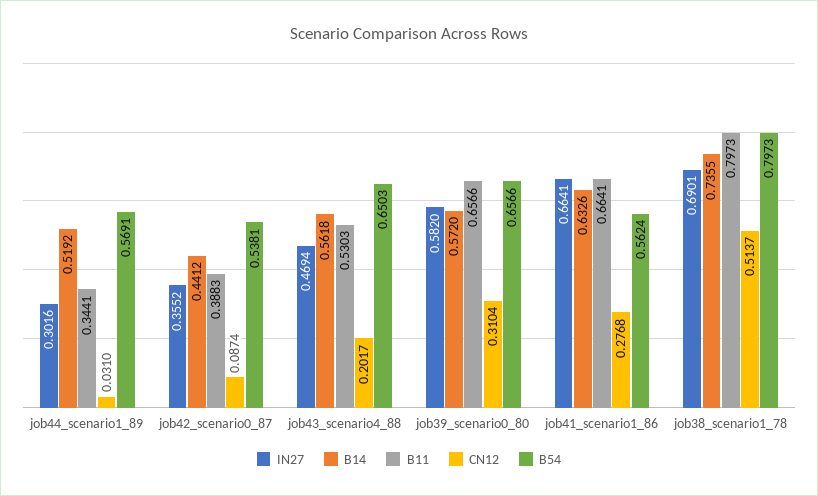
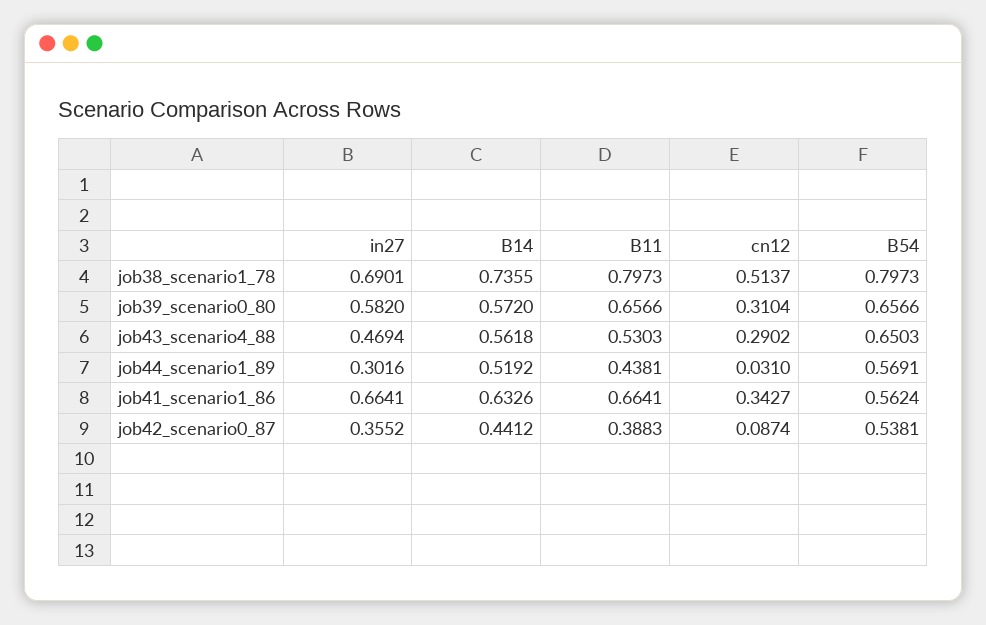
B11, job44_scenario1_89: 0.3441 -> 0.4381
CN12, job43_scenario4_88: 0.2017 -> 0.2902
CN12, job41_scenario1_86: 0.2768 -> 0.3427

